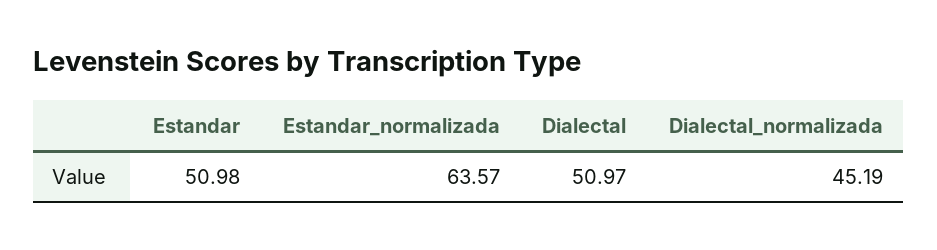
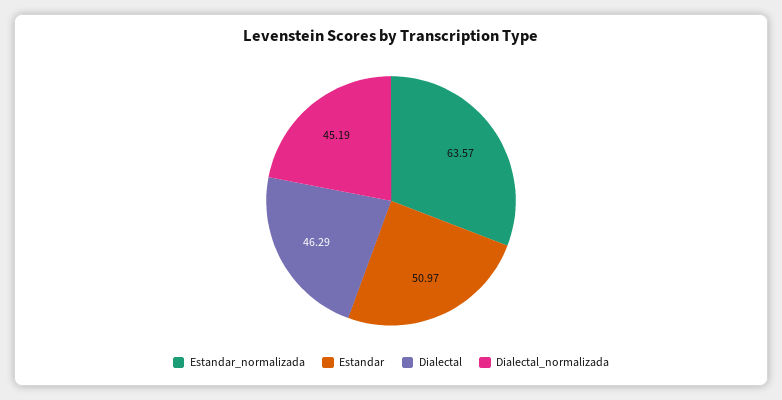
Estandar: 50.98 -> 50.97
Dialectal: 50.97 -> 46.29

